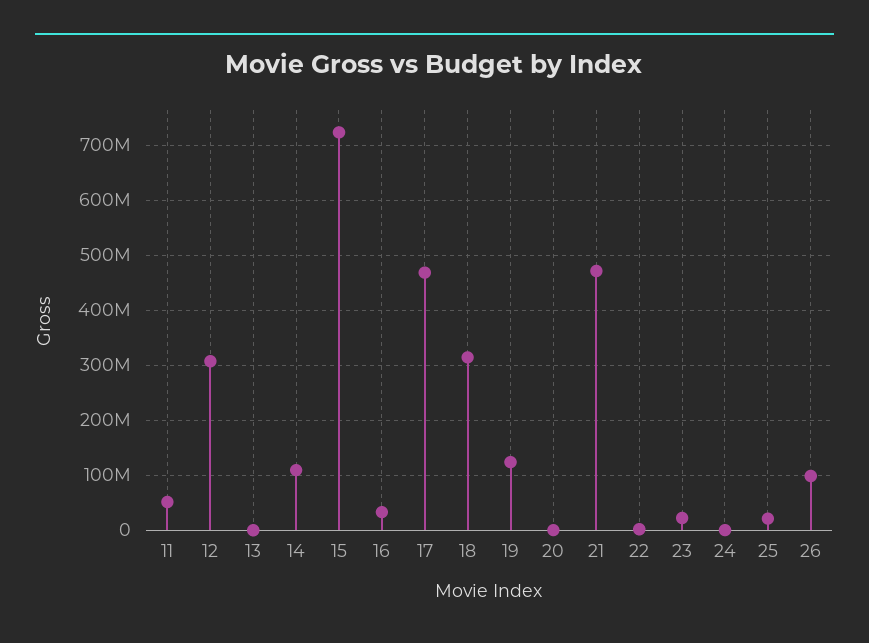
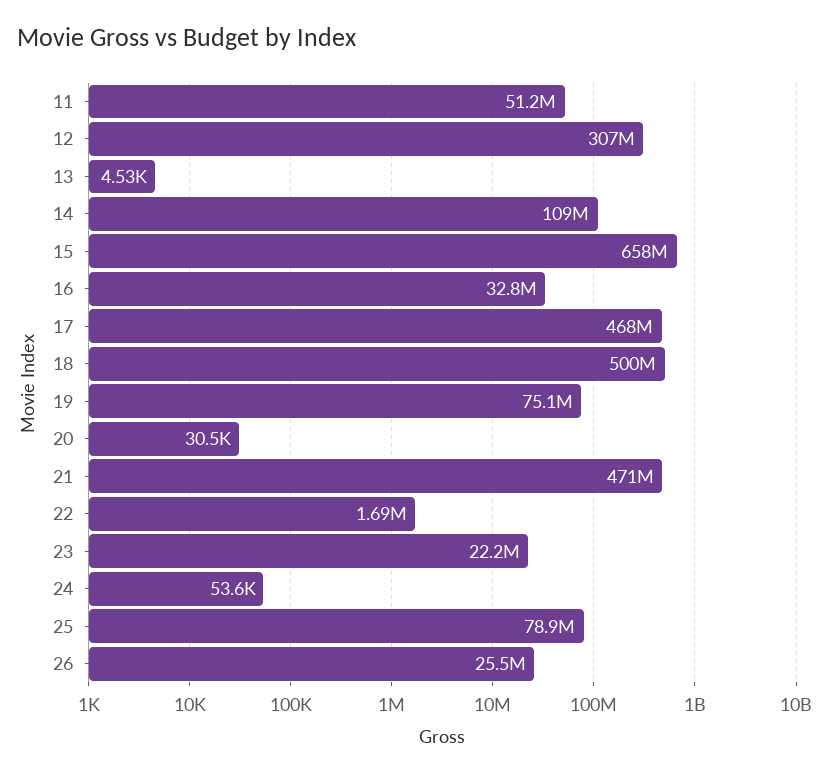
15: 720000000 -> 658000000
18: 320000000 -> 500000000
19: 120000000 -> 75100000
25: 20000000 -> 78900000
26: 100000000 -> 25500000

